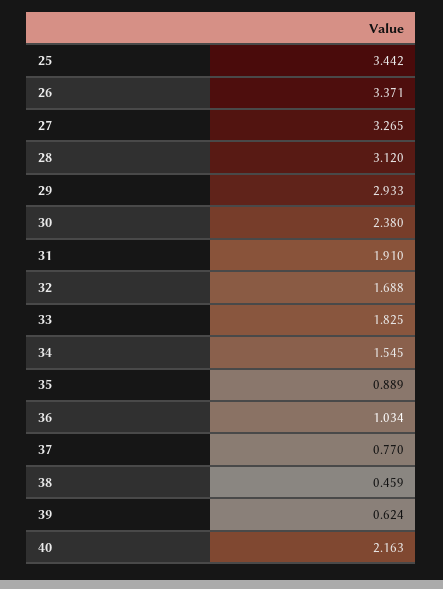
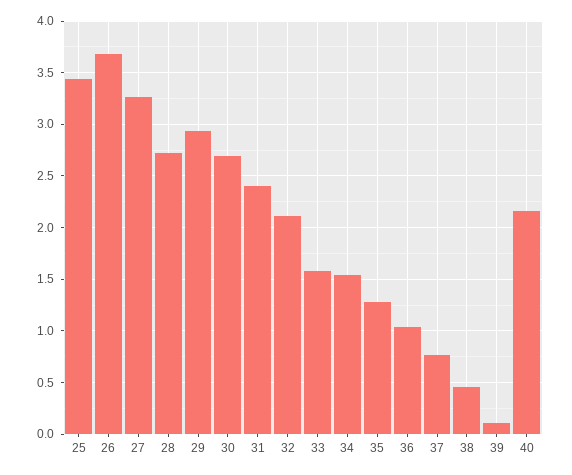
26: 3.371 -> 3.7
28: 3.12 -> 2.7
30: 2.38 -> 2.7
31: 1.91 -> 2.4
32: 1.688 -> 2.1
33: 1.825 -> 1.6
35: 0.889 -> 1.3
39: 0.624 -> 0.1

